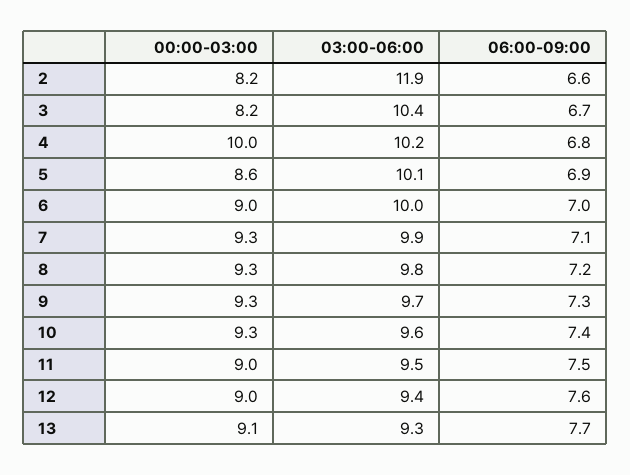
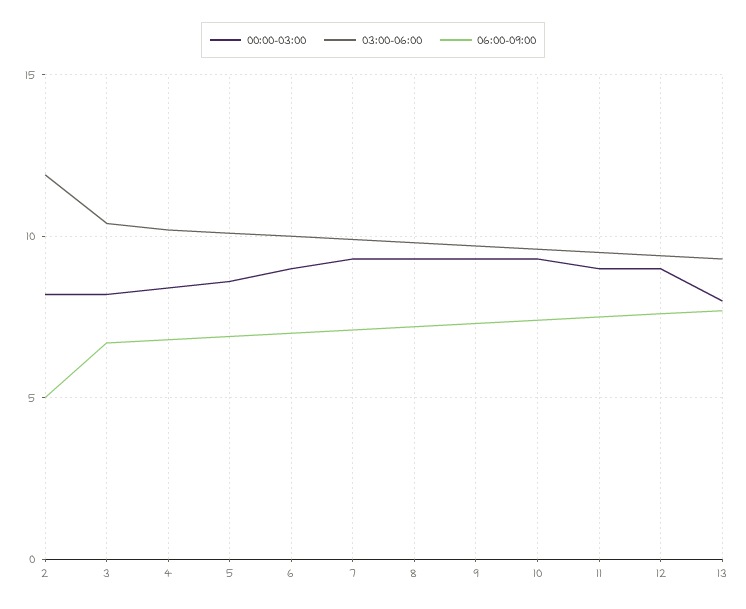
06:00-09:00, 2: 6.6 -> 5
00:00-03:00, 4: 10 -> 8.5
00:00-03:00, 13: 9.1 -> 8

